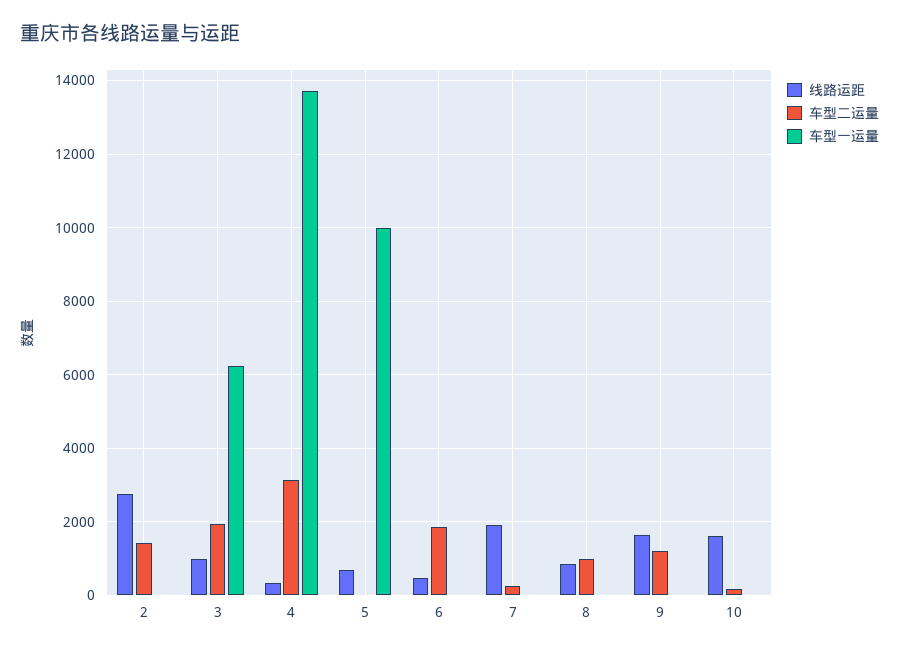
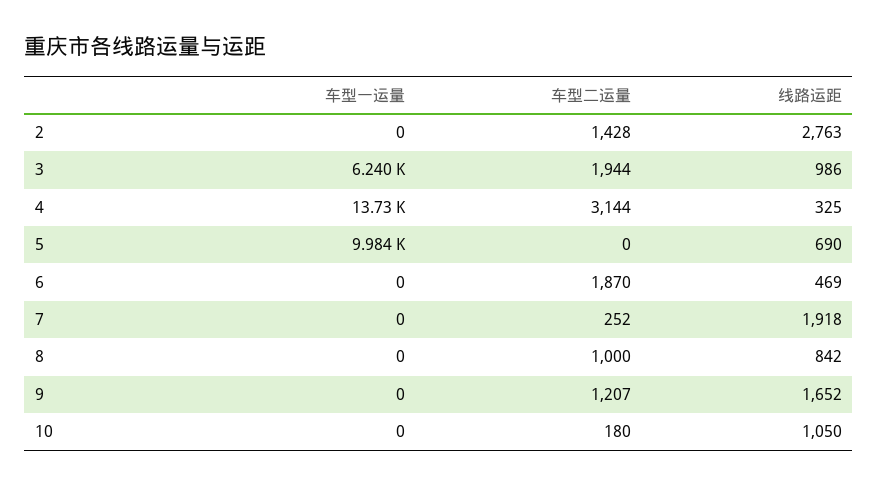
线路运距, 10: 1600 -> 1050

